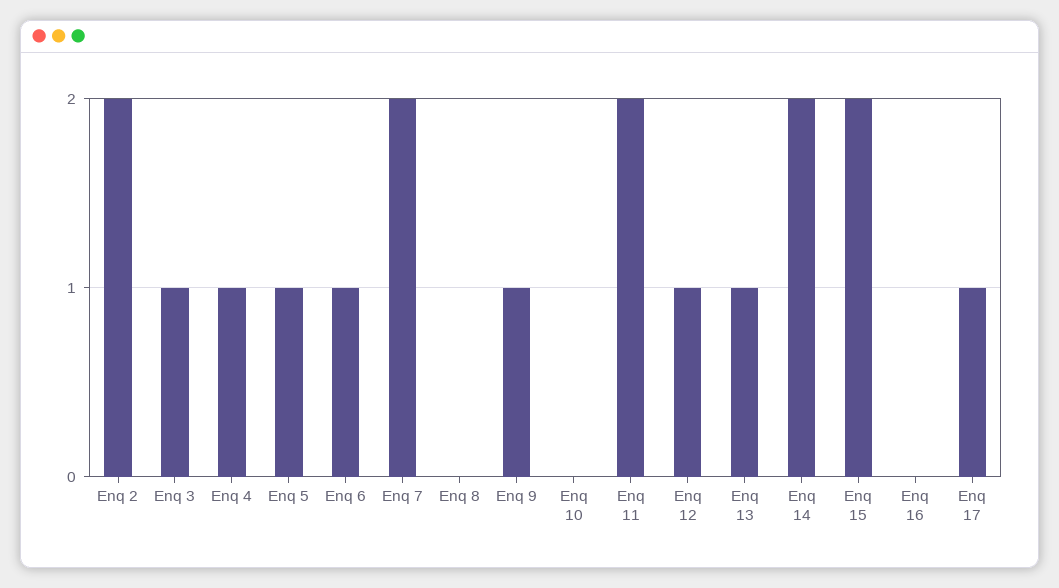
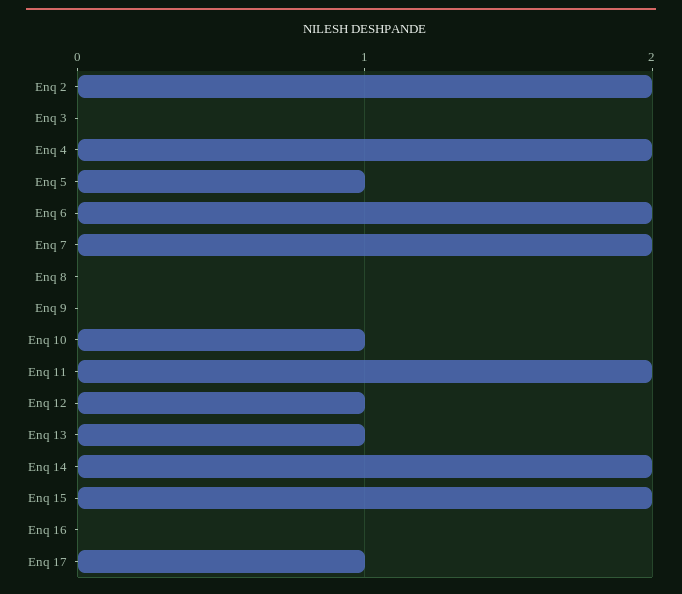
Enq 3: 1 -> 0
Enq 4: 1 -> 2
Enq 6: 1 -> 2
Enq 9: 1 -> 0
Enq 10: 0 -> 1

